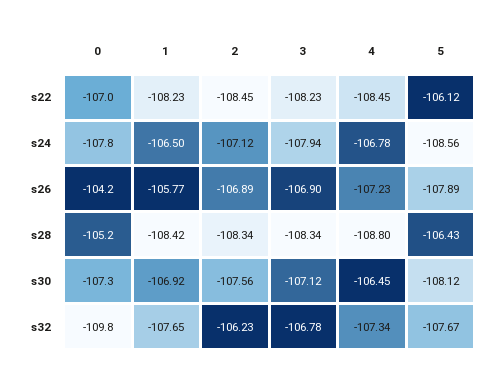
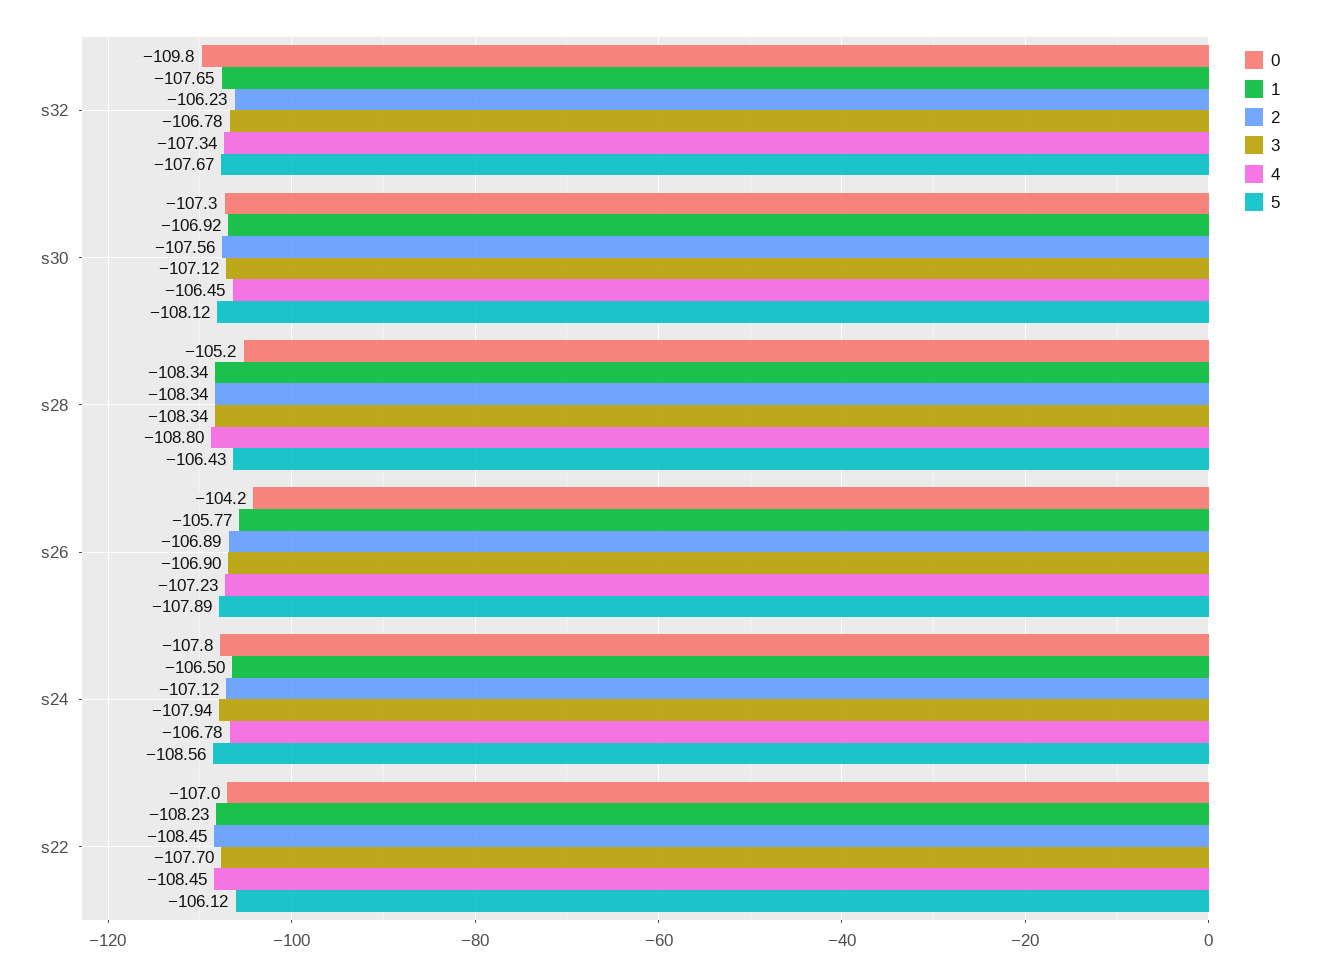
3, s22: -108.23 -> -107.7
1, s28: -108.42 -> -108.34

